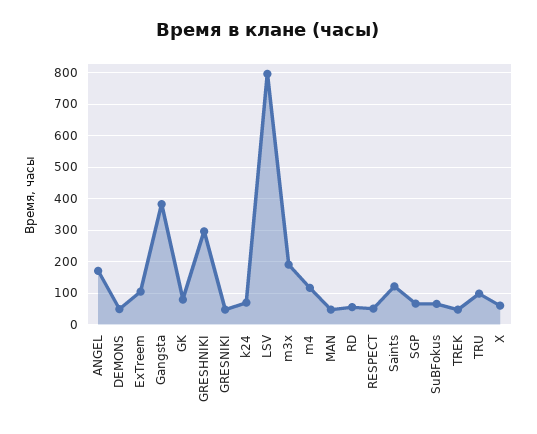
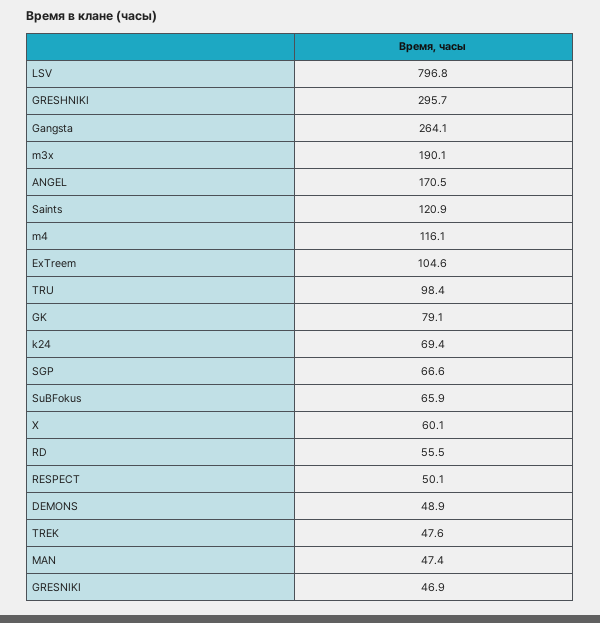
Gangsta: 380 -> 264.1

